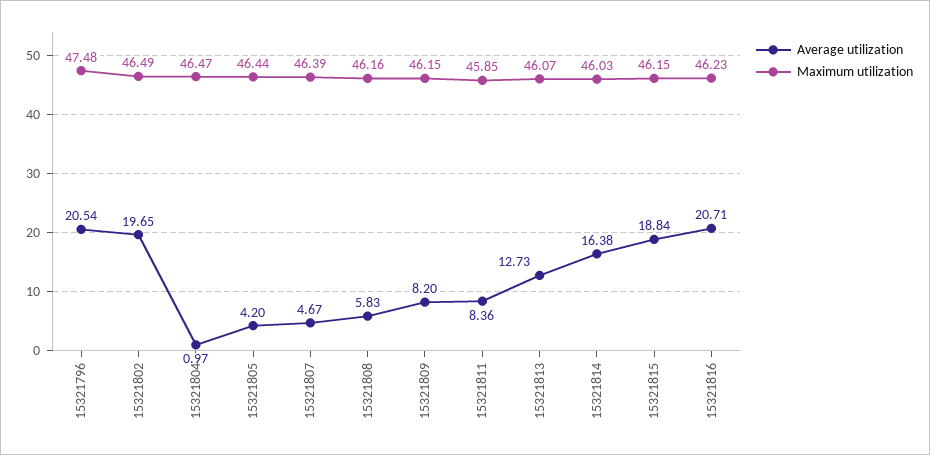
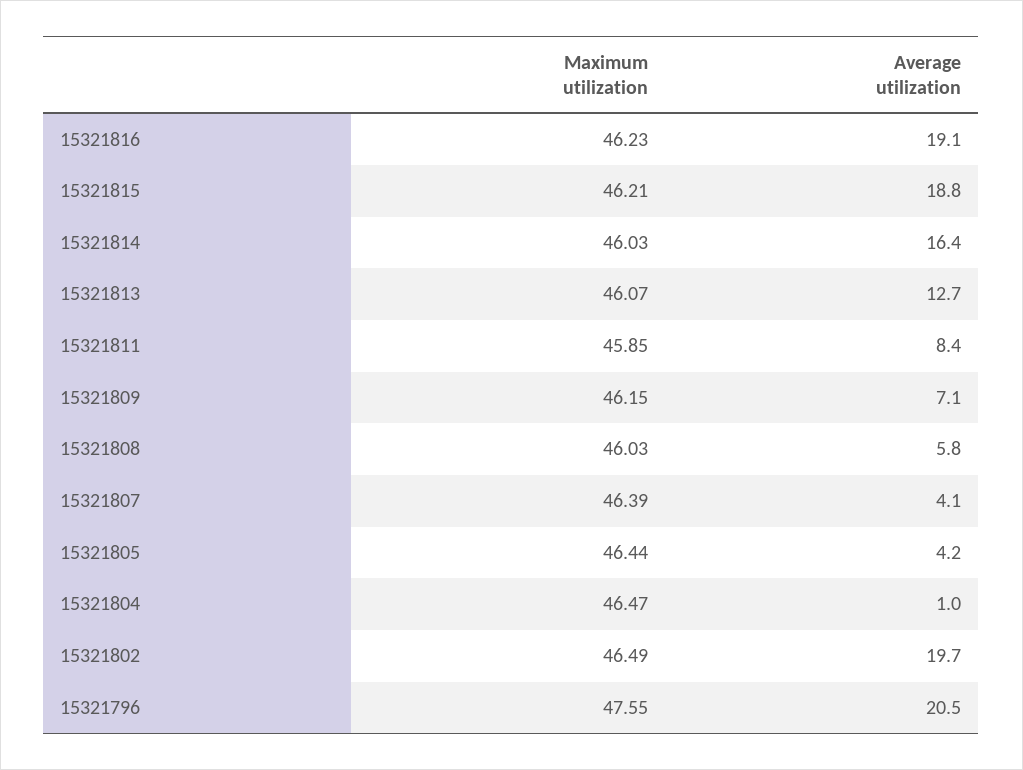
Maximum utilization, 15321796: 47.48 -> 47.55
Average utilization, 15321807: 4.67 -> 4.1
Maximum utilization, 15321808: 46.16 -> 46.03
Average utilization, 15321809: 8.2 -> 7.1
Maximum utilization, 15321815: 46.15 -> 46.21
Average utilization, 15321816: 20.71 -> 19.1

